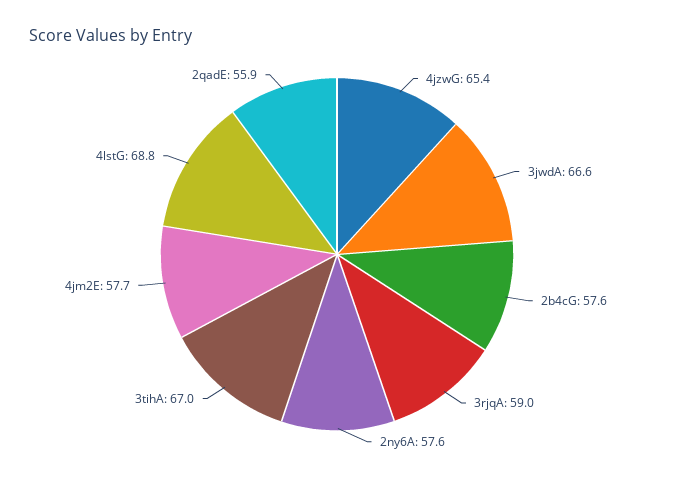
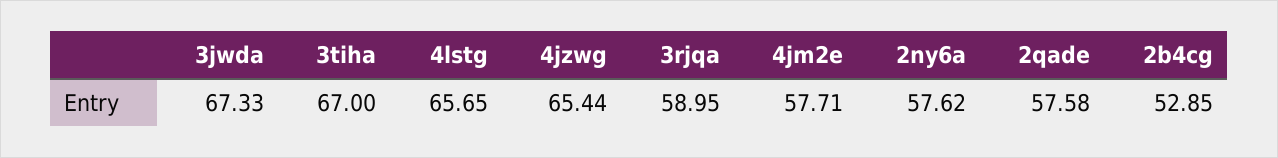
3jwdA: 66.6 -> 67.33
2b4cG: 57.6 -> 52.85
4lstG: 68.8 -> 65.65
2qadE: 55.9 -> 57.58

